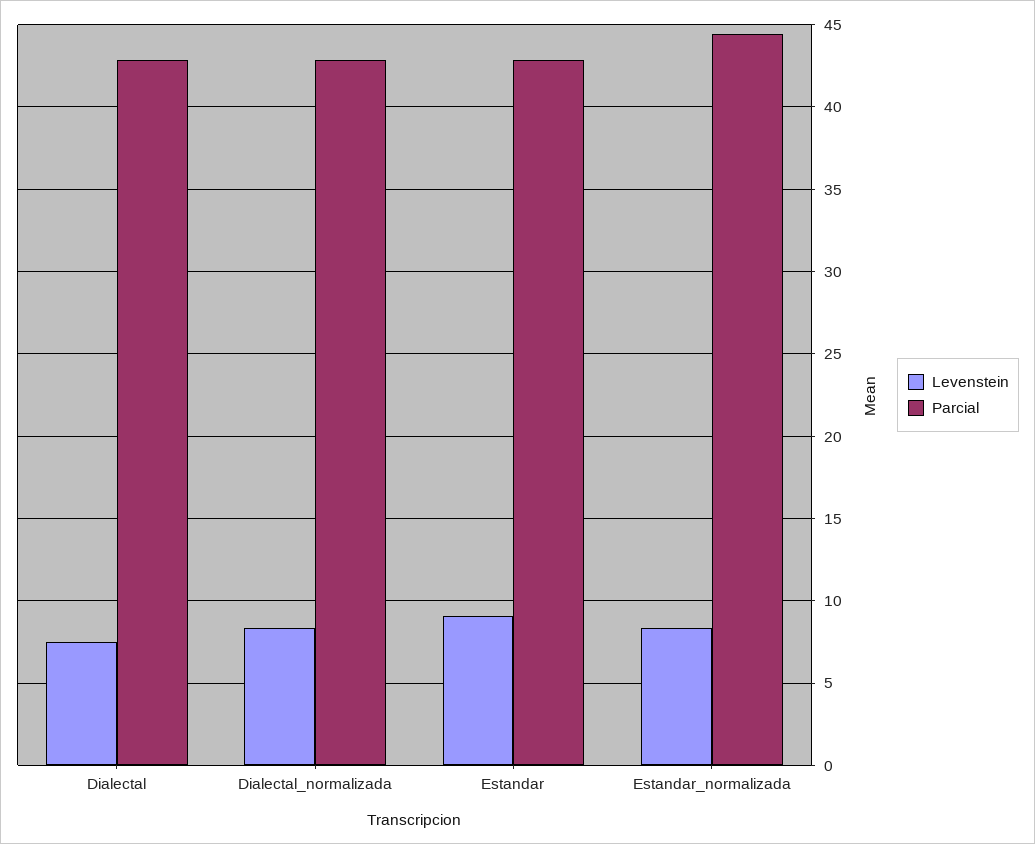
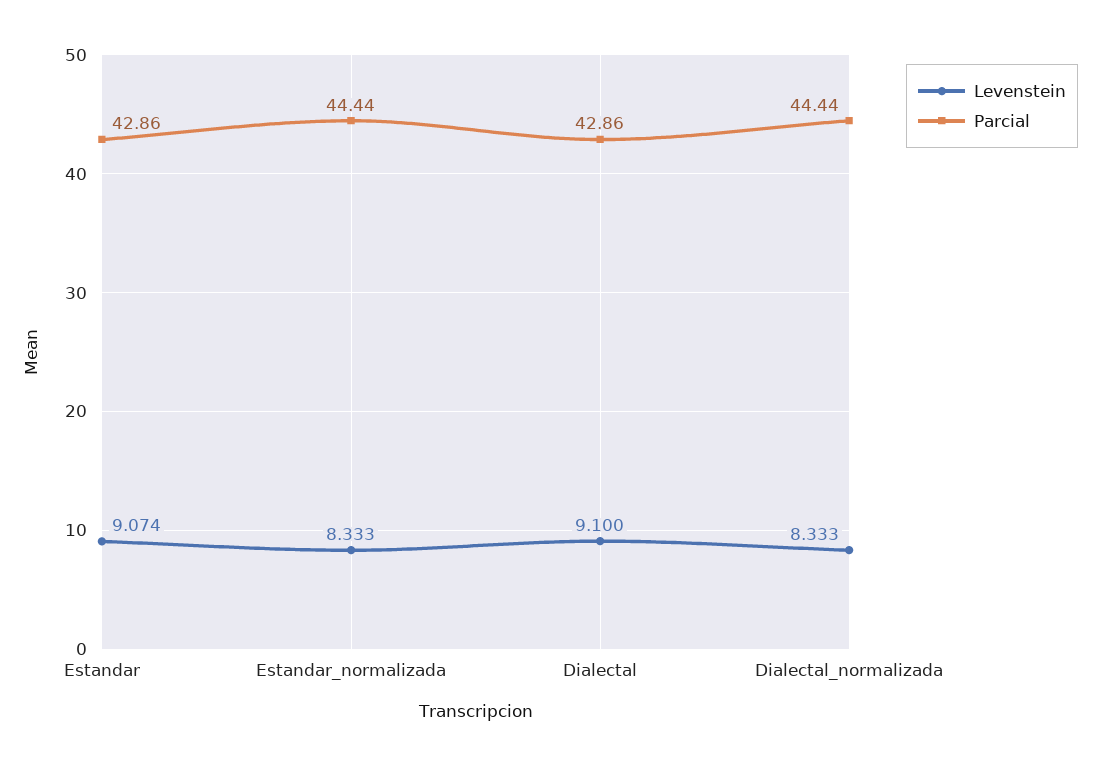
Levenstein, Dialectal: 7.5 -> 9.1
Parcial, Dialectal_normalizada: 43 -> 44.44

